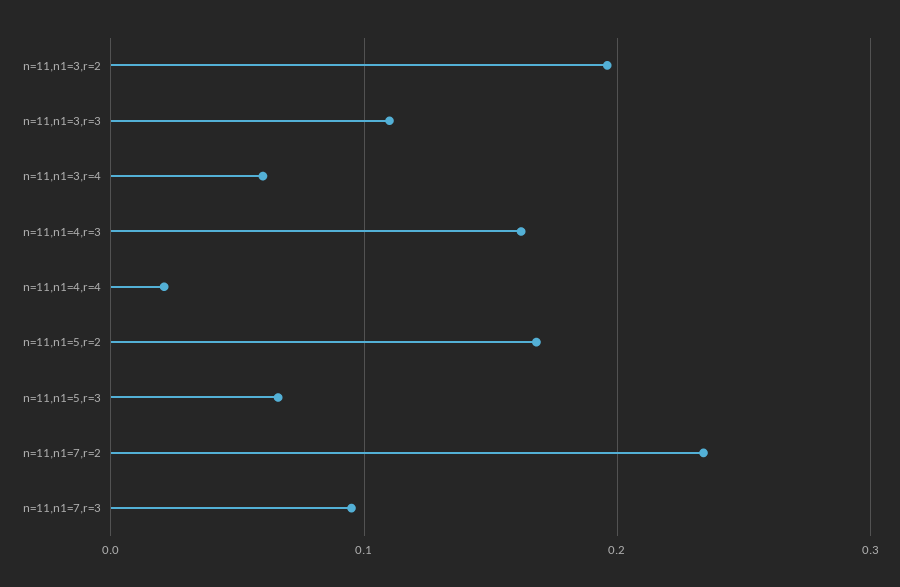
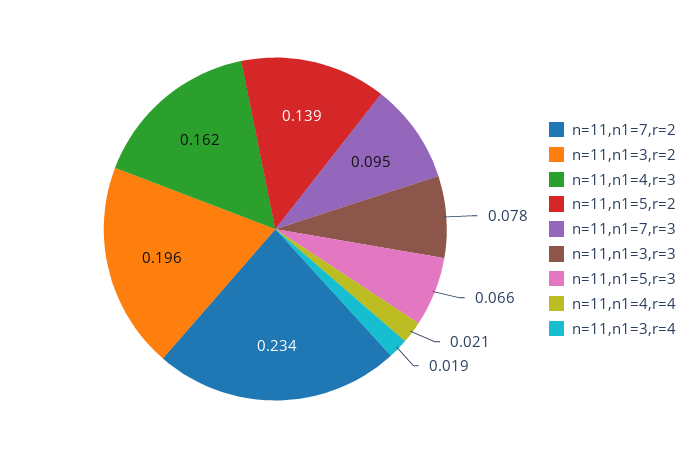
n=11,n1=3,r=3: 0.11 -> 0.078
n=11,n1=3,r=4: 0.06 -> 0.019
n=11,n1=5,r=2: 0.17 -> 0.139

